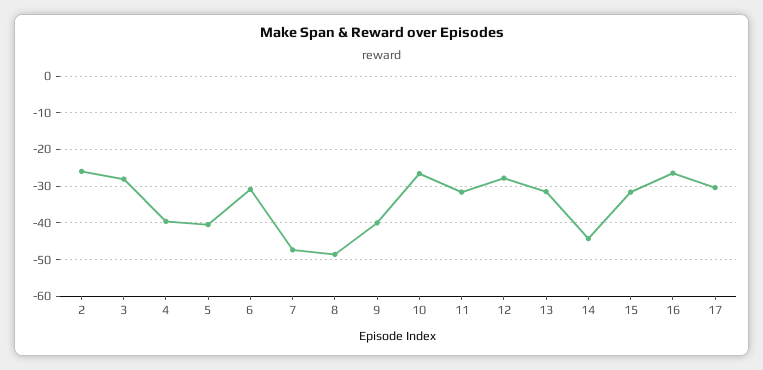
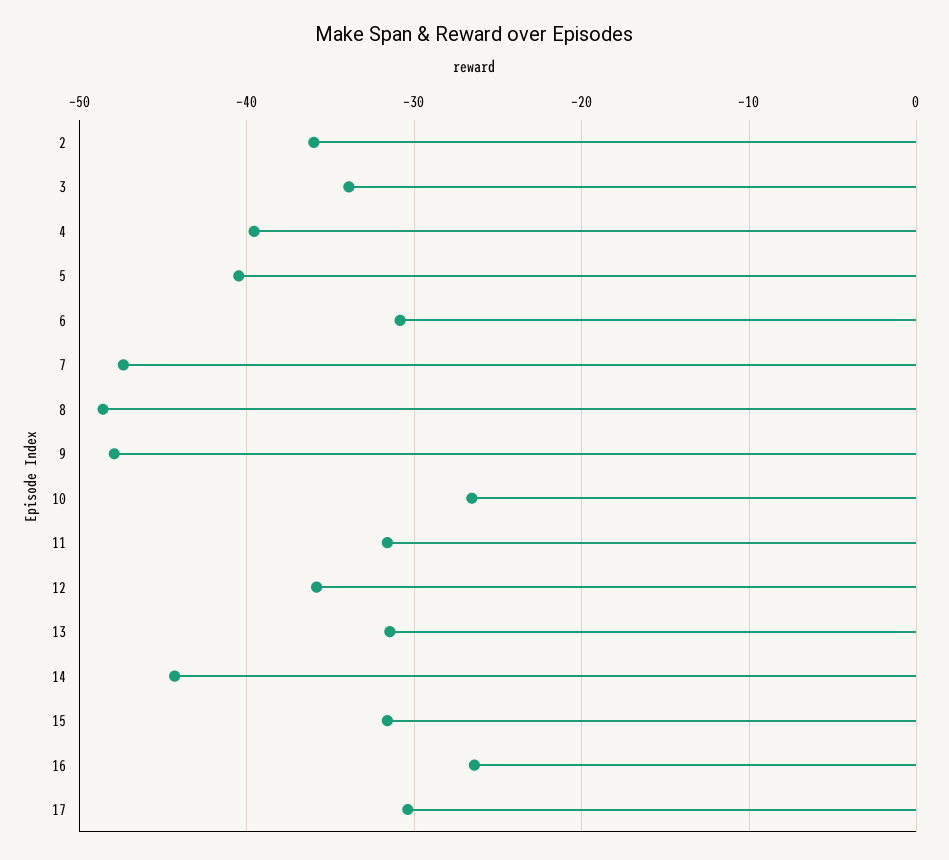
2: -26 -> -36
3: -28 -> -34
9: -40 -> -48
12: -28 -> -36

